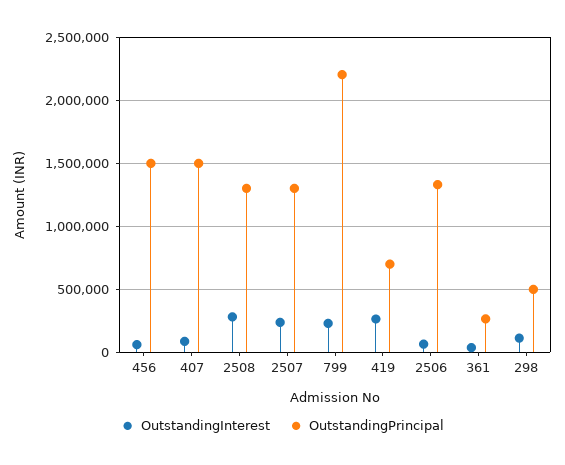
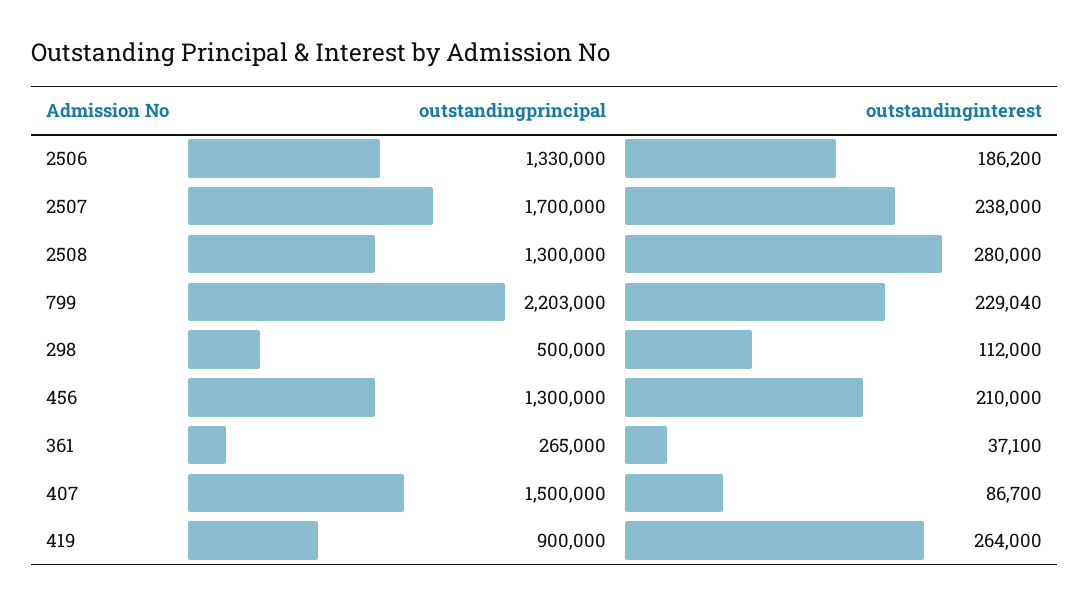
OutstandingInterest, 456: 50000 -> 210000
OutstandingPrincipal, 456: 1500000 -> 1300000
OutstandingPrincipal, 2507: 1300000 -> 1700000
OutstandingPrincipal, 419: 700000 -> 900000
OutstandingInterest, 2506: 50000 -> 186200

